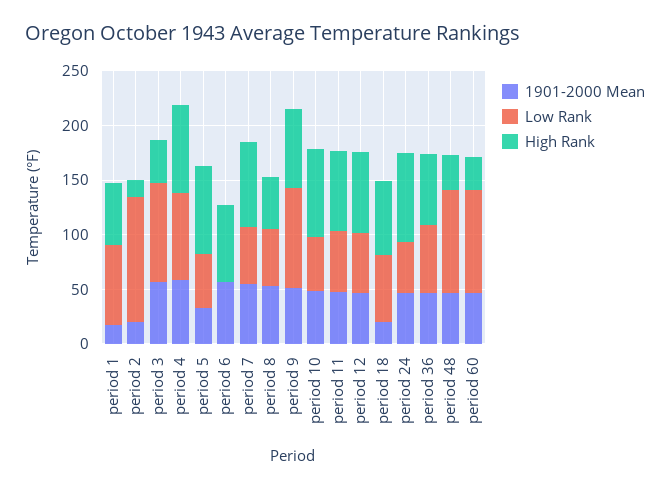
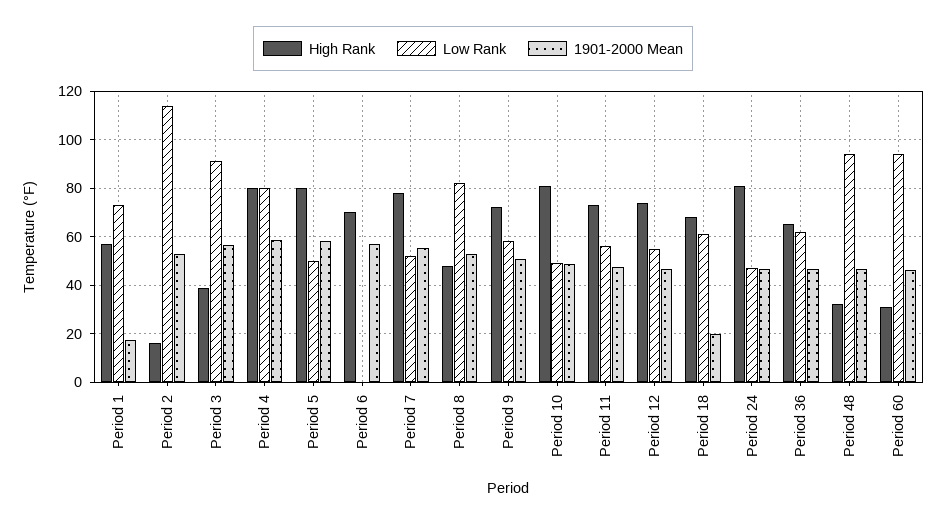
1901-2000 Mean, period 2: 20 -> 52.5
1901-2000 Mean, period 5: 30 -> 57.5
Low Rank, period 8: 50 -> 82.5
Low Rank, period 9: 90 -> 57.5

